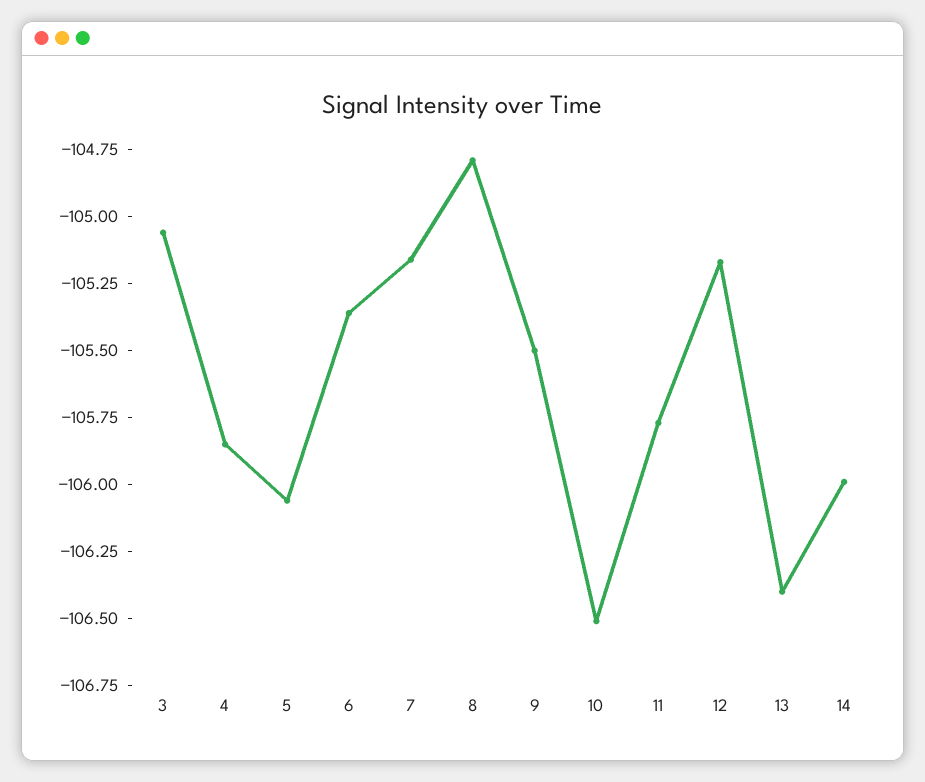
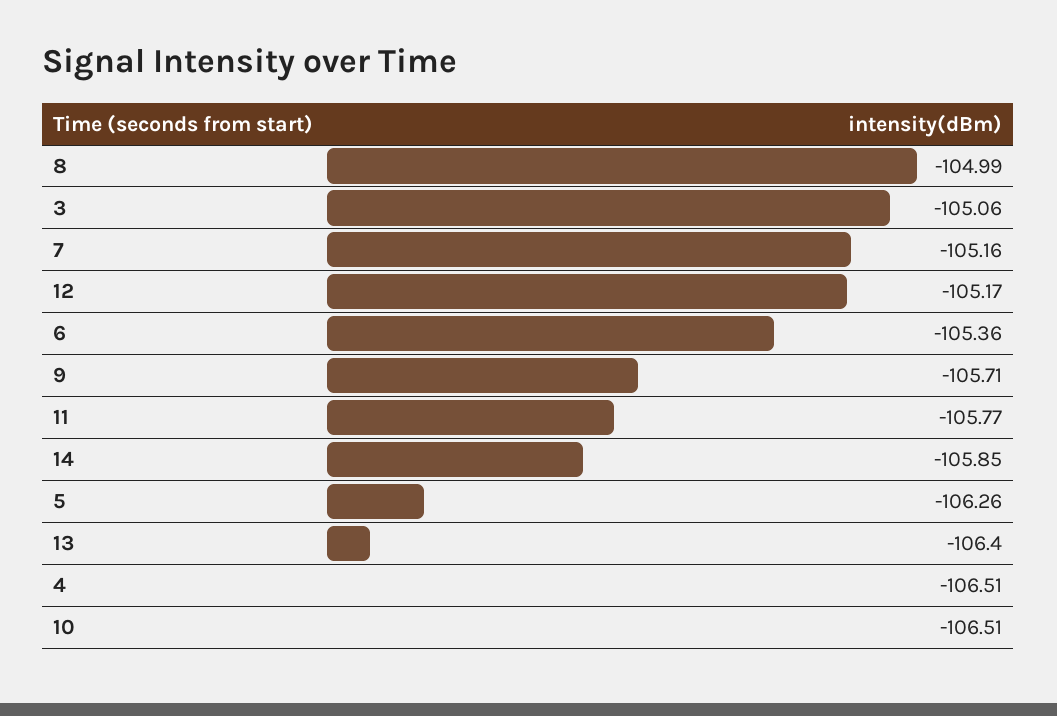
4: -105.85 -> -106.51
5: -106.05 -> -106.26
8: -104.8 -> -104.99
9: -105.5 -> -105.71
14: -106 -> -105.85

